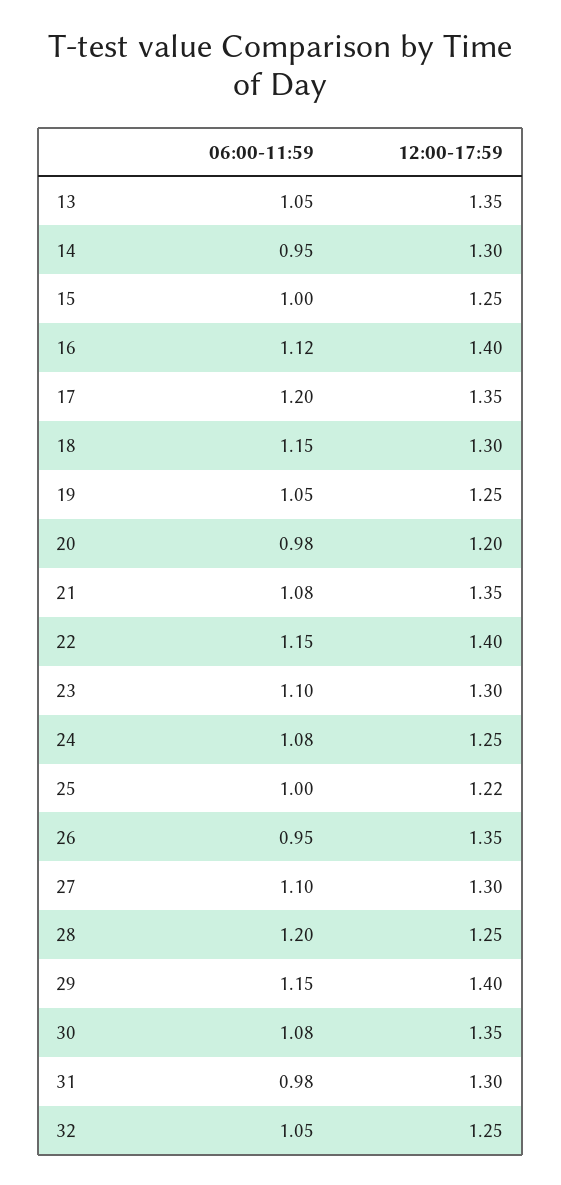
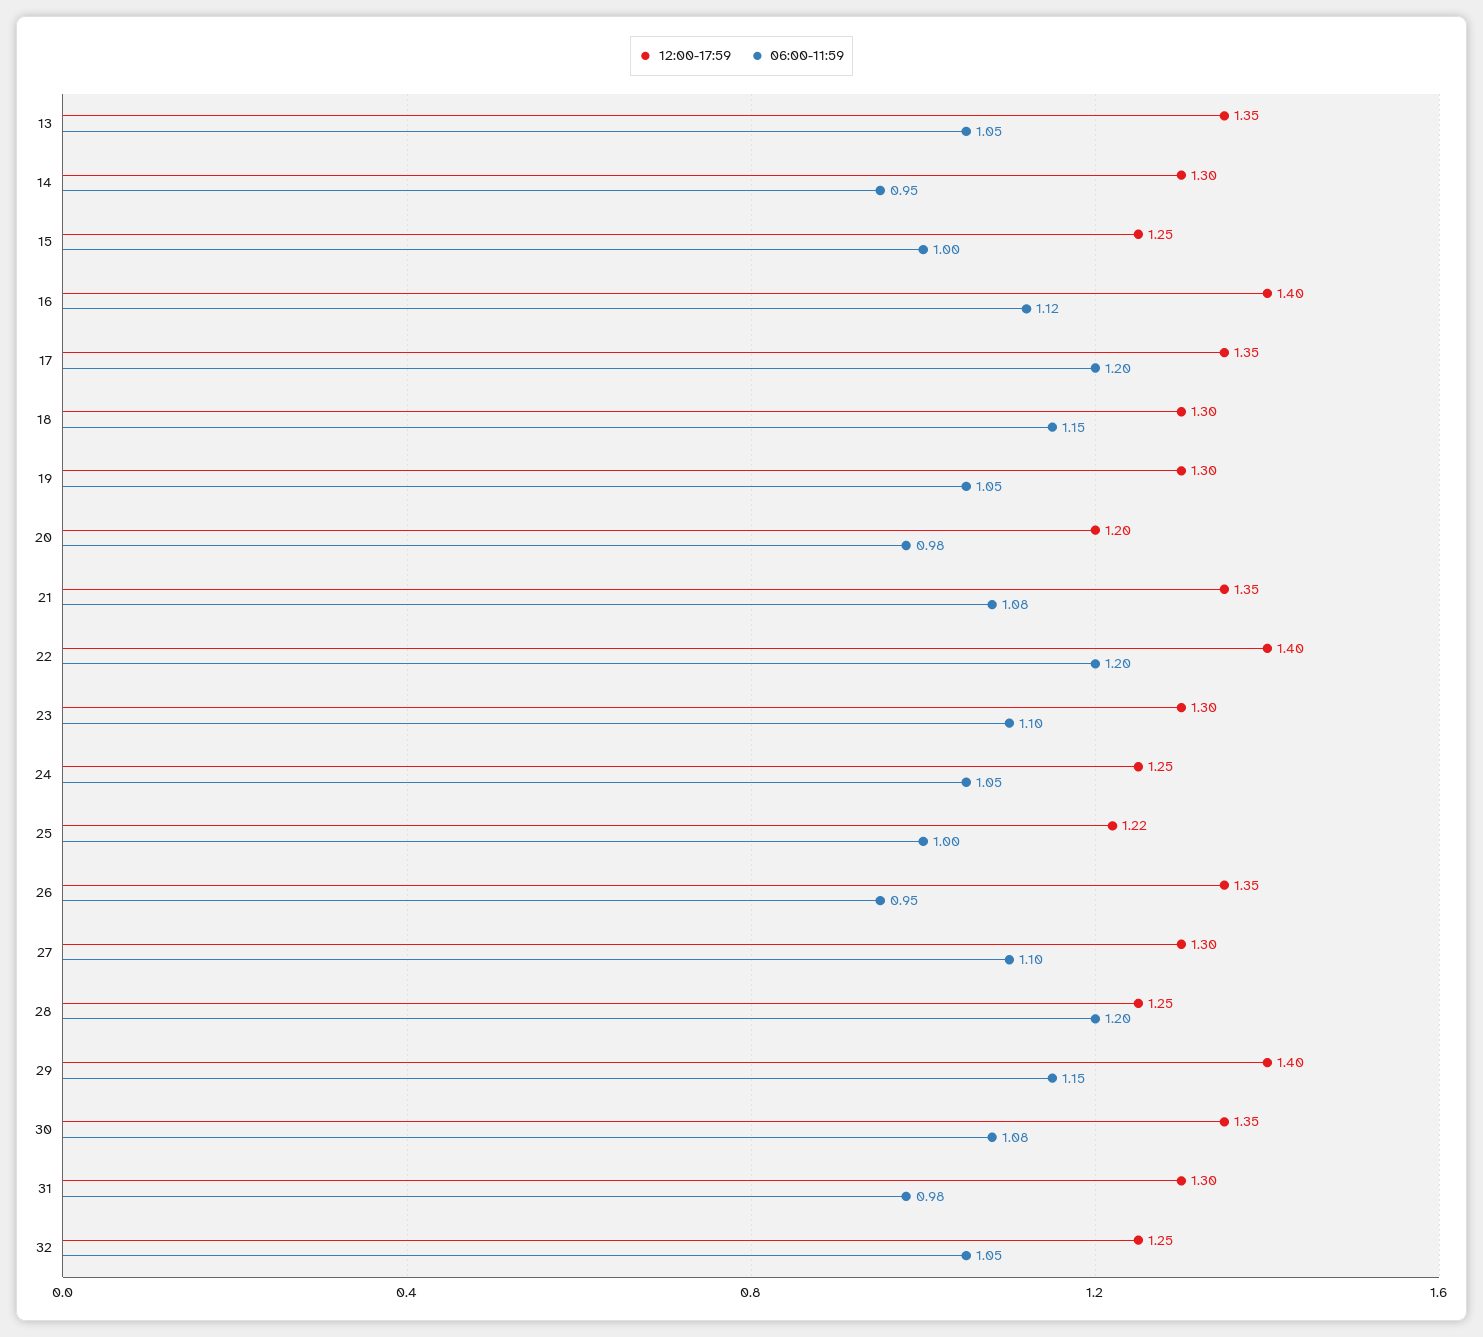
12:00-17:59, 19: 1.25 -> 1.3
06:00-11:59, 22: 1.15 -> 1.2
06:00-11:59, 24: 1.08 -> 1.05

